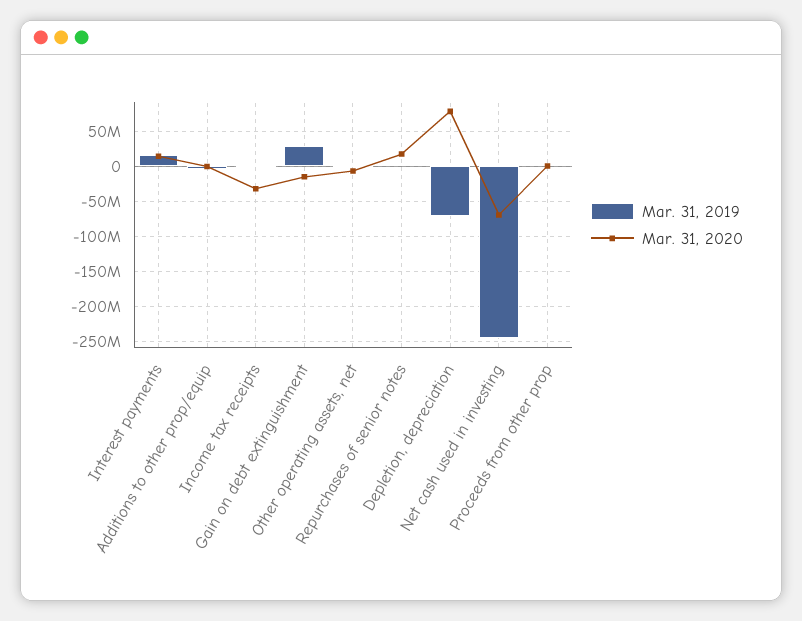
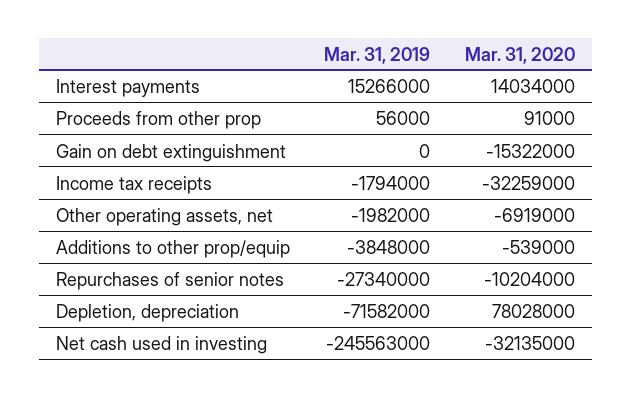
Mar. 31, 2019, Gain on debt extinguishment: 30000000 -> 0
Mar. 31, 2019, Repurchases of senior notes: 0 -> -27340000
Mar. 31, 2020, Repurchases of senior notes: 20000000 -> -10204000
Mar. 31, 2020, Net cash used in investing: -70000000 -> -32135000

